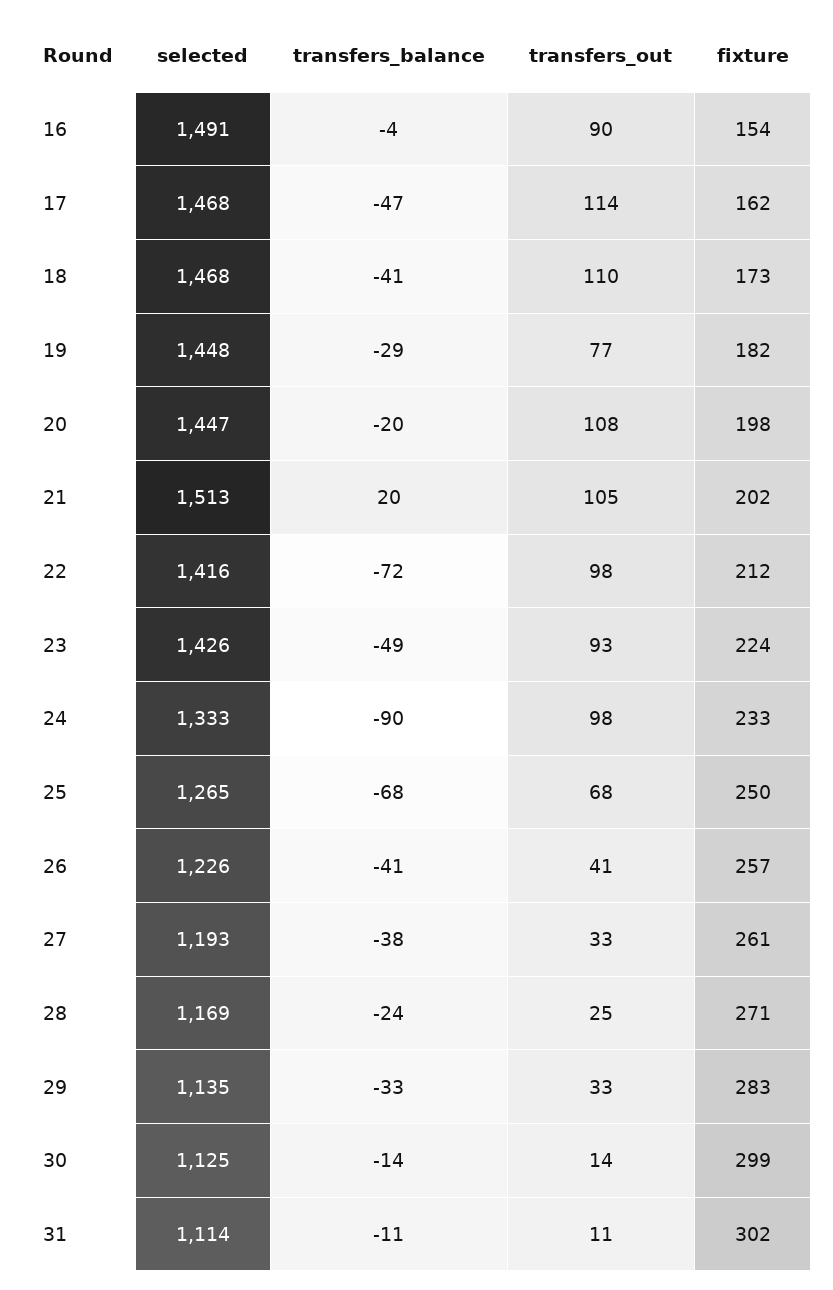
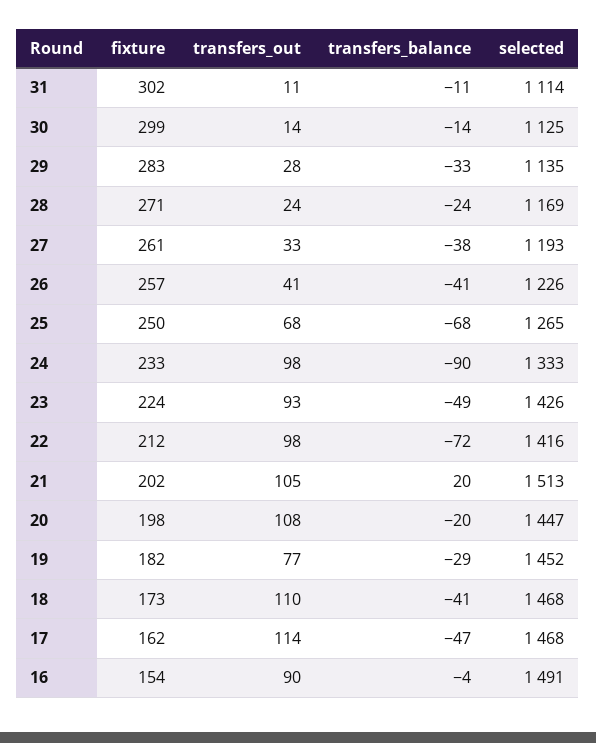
selected, 19: 1448 -> 1452
transfers_out, 28: 25 -> 24
transfers_out, 29: 33 -> 28

